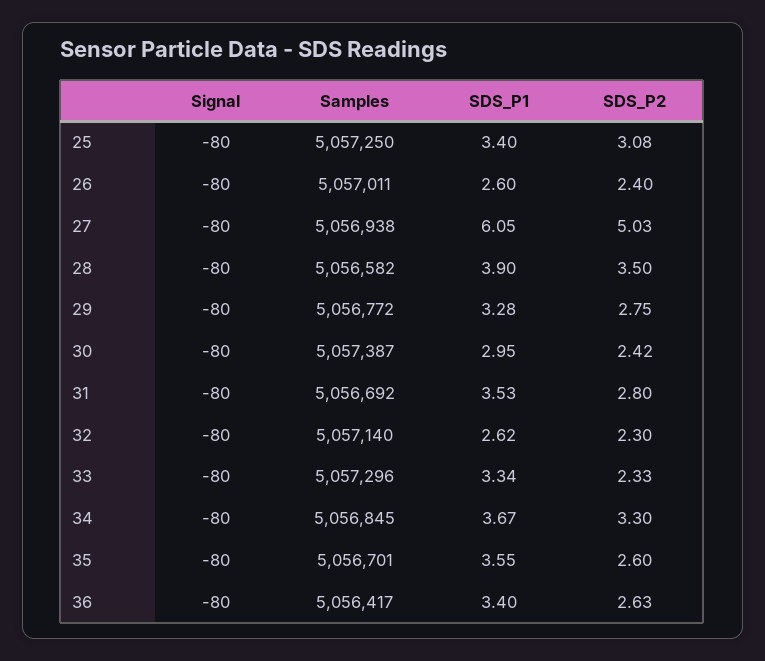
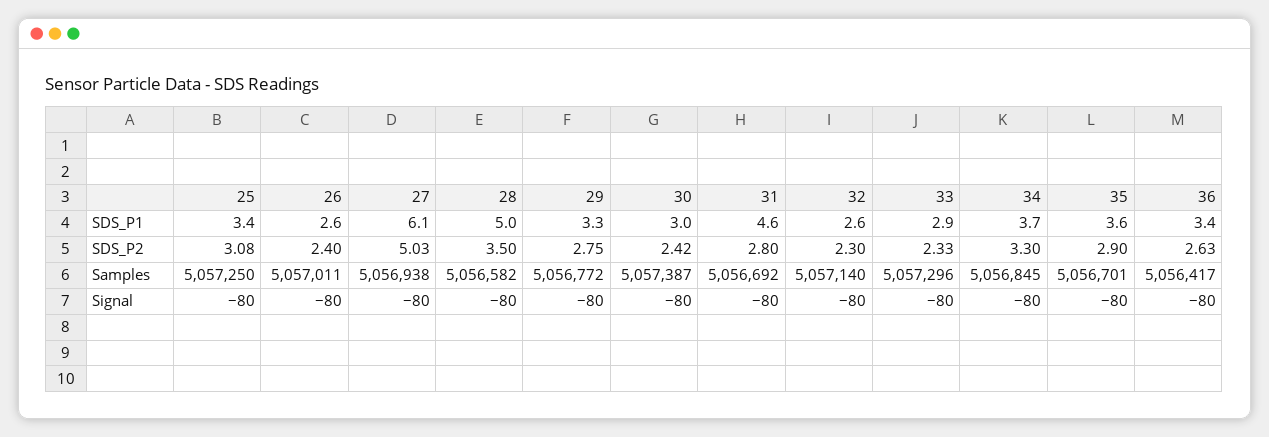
SDS_P1, 28: 3.9 -> 5
SDS_P1, 31: 3.53 -> 4.6
SDS_P1, 33: 3.34 -> 2.9
SDS_P2, 35: 2.6 -> 2.9

